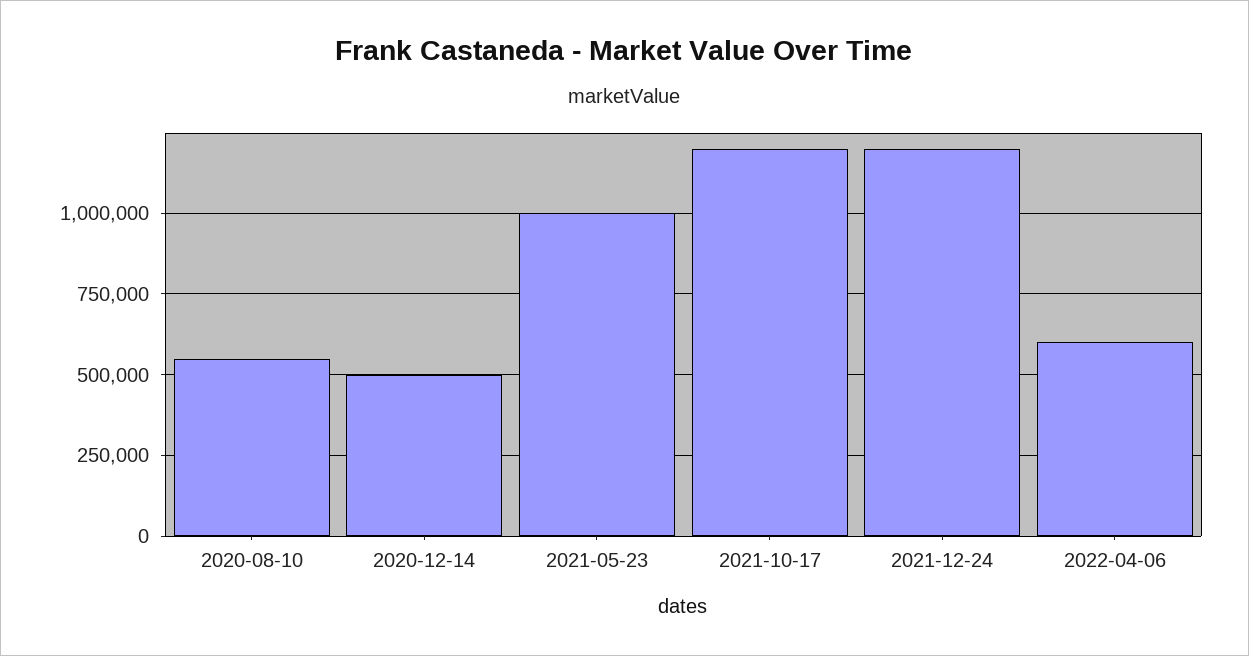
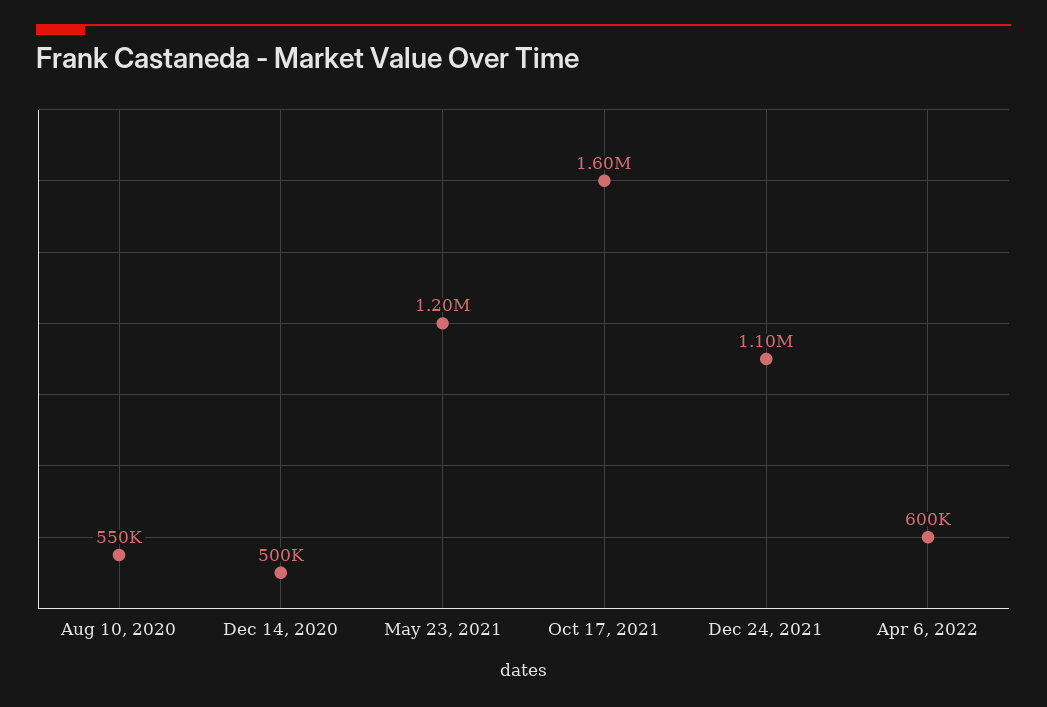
2021-05-23: 1000000 -> 1200000
2021-10-17: 1200000 -> 1600000
2021-12-24: 1200000 -> 1100000

